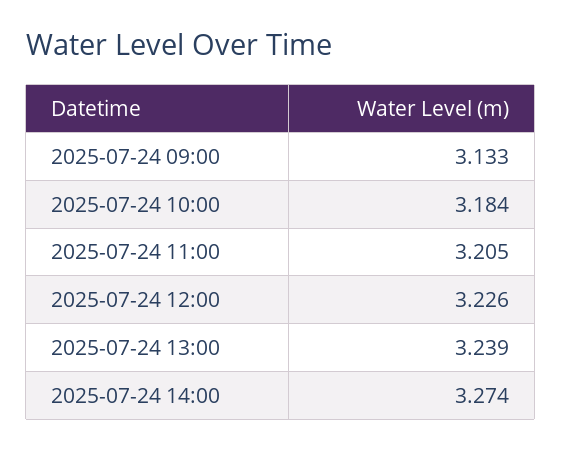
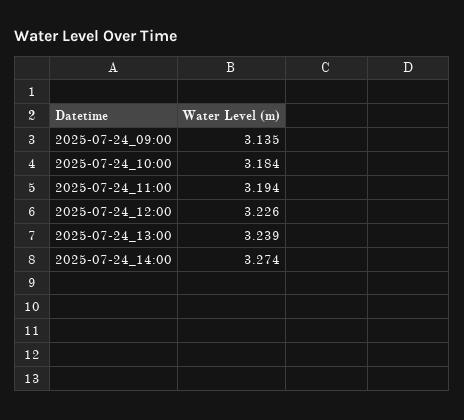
2025-07-24 09:00: 3.133 -> 3.135
2025-07-24 11:00: 3.205 -> 3.194

